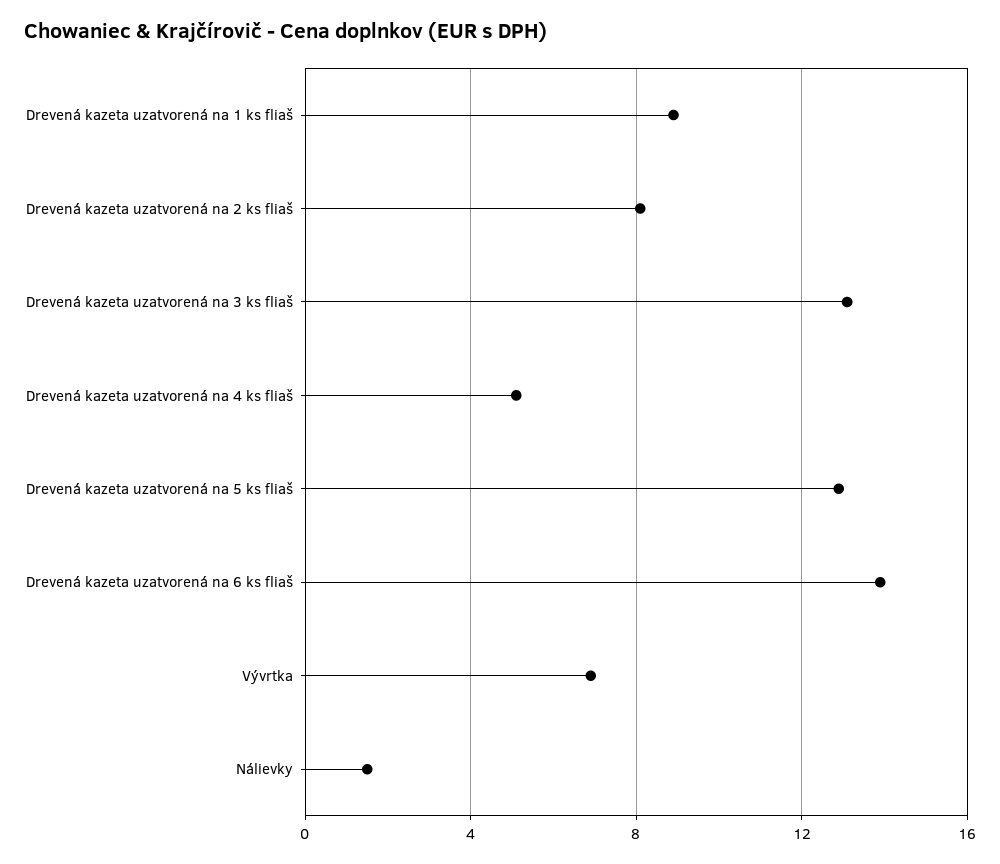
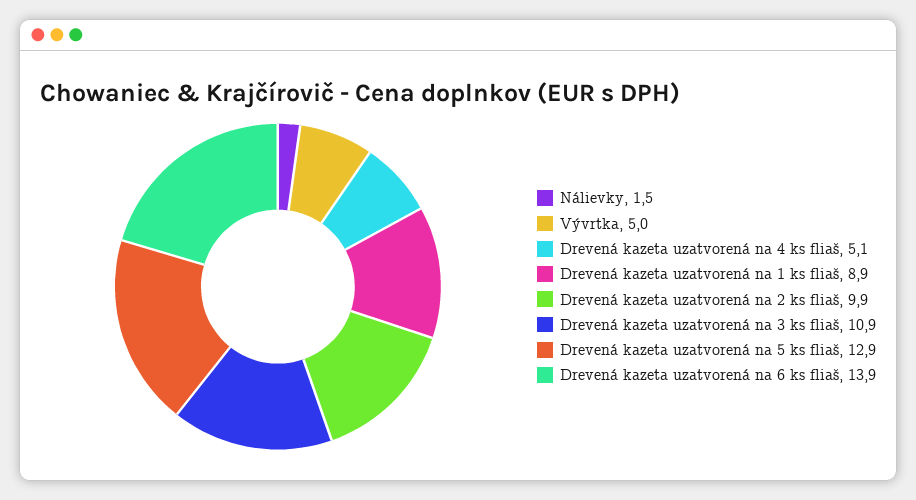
Drevená kazeta uzatvorená na 2 ks fliaš: 8 -> 9.9
Drevená kazeta uzatvorená na 3 ks fliaš: 13 -> 10.9
Vývrtka: 7 -> 5

